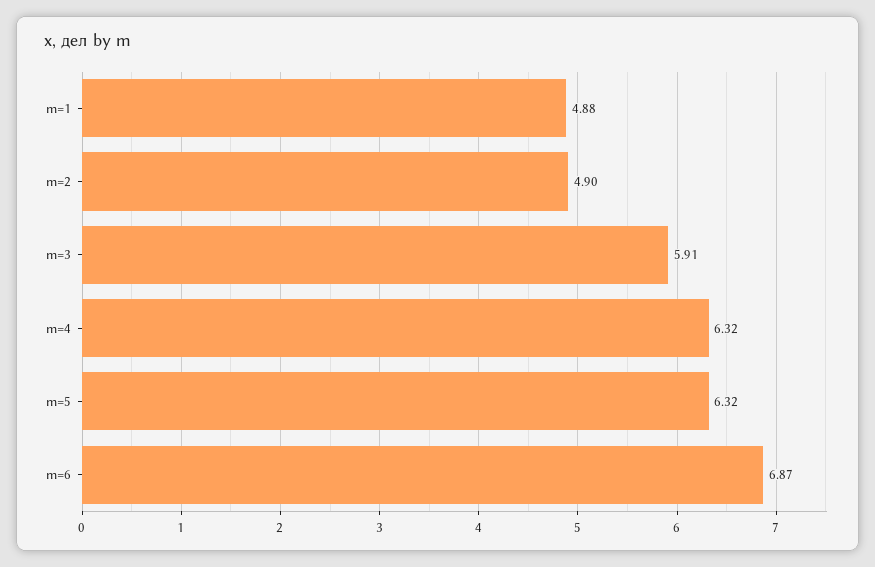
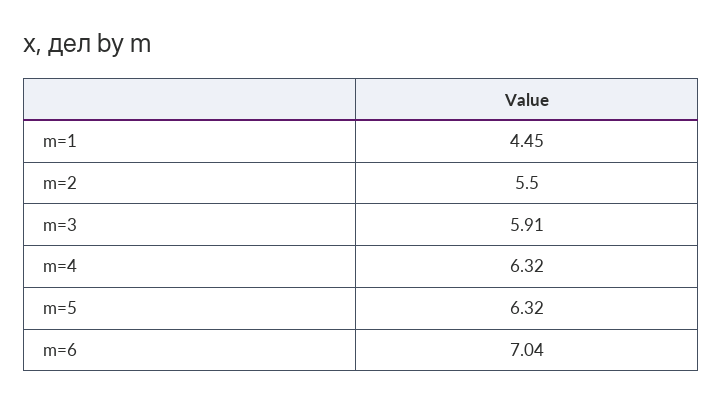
m=1: 4.88 -> 4.45
m=2: 4.9 -> 5.5
m=6: 6.87 -> 7.04

